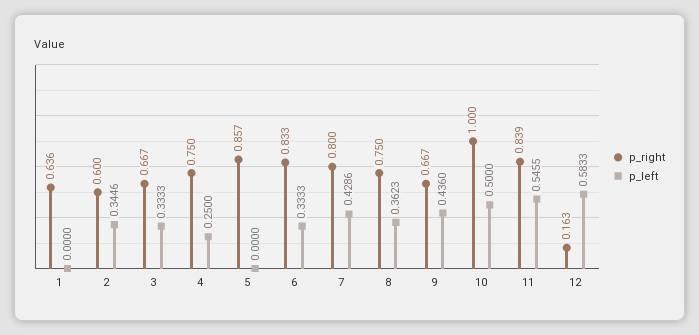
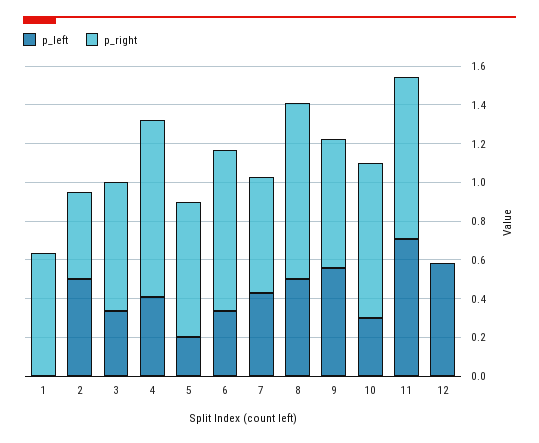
p_right, 2: 0.6 -> 0.45
p_left, 2: 0.3446 -> 0.5
p_right, 4: 0.75 -> 0.9
p_left, 4: 0.25 -> 0.4
p_right, 5: 0.857 -> 0.7
p_left, 5: 0 -> 0.2
p_right, 7: 0.8 -> 0.6
p_right, 8: 0.75 -> 0.9
p_left, 8: 0.3623 -> 0.5
p_left, 9: 0.436 -> 0.55
p_right, 10: 1 -> 0.8
p_left, 10: 0.5 -> 0.3
p_left, 11: 0.5455 -> 0.7
p_right, 12: 0.163 -> 0

